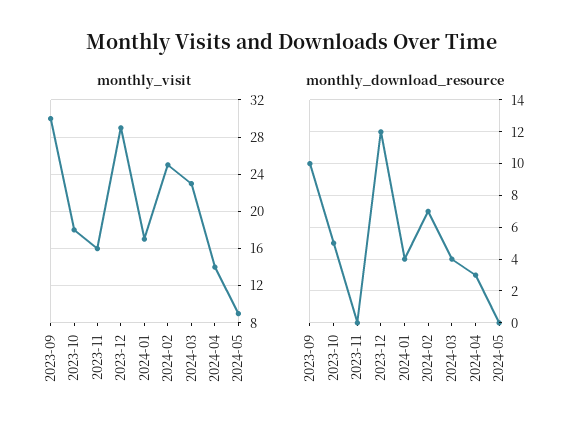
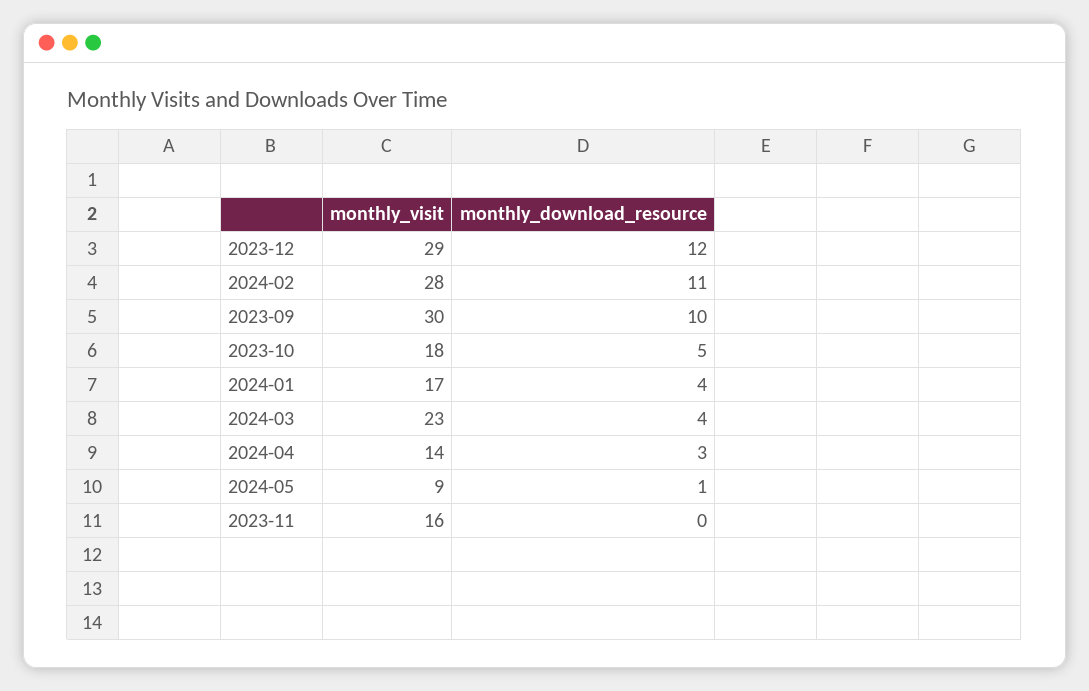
monthly_visit, 2024-02: 25 -> 28
monthly_download_resource, 2024-02: 7 -> 11
monthly_download_resource, 2024-05: 0 -> 1

